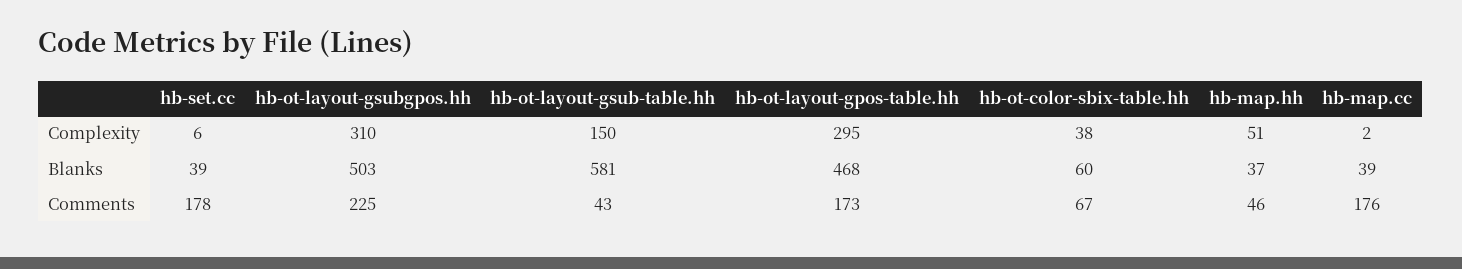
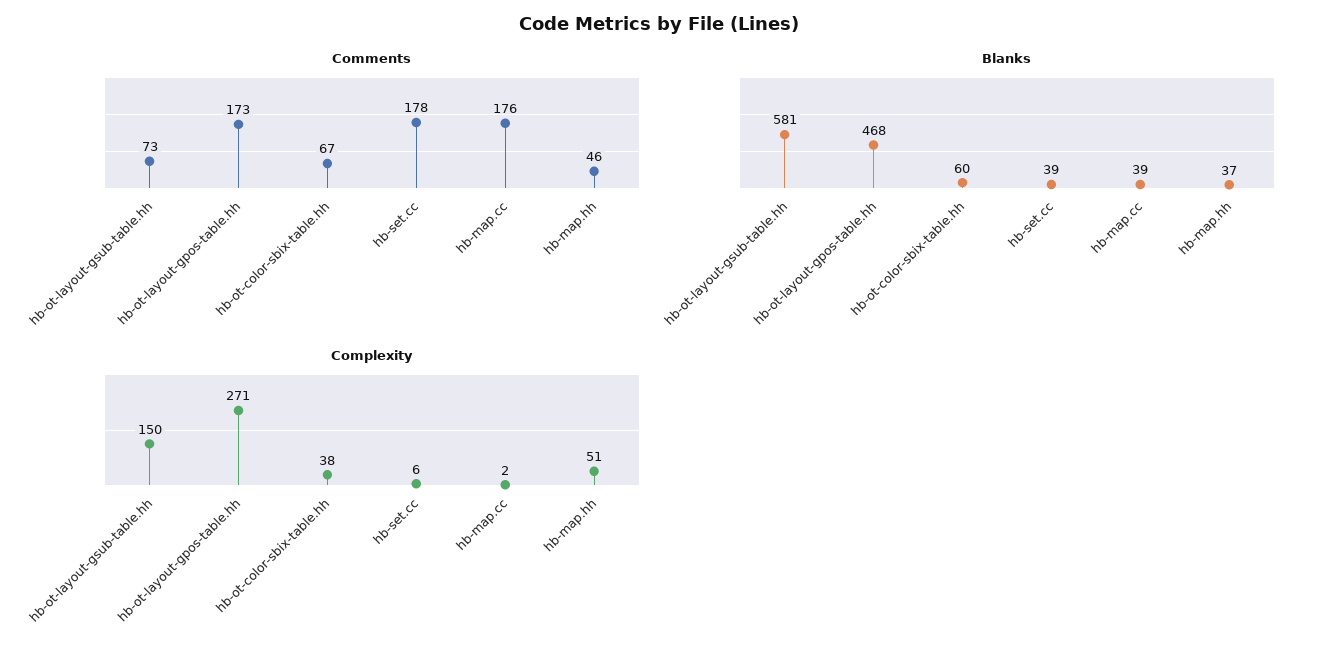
Complexity, hb-ot-layout-gsubgpos.hh: 310 -> none
Complexity, hb-ot-layout-gpos-table.hh: 295 -> 271
Blanks, hb-ot-layout-gsubgpos.hh: 503 -> none
Comments, hb-ot-layout-gsubgpos.hh: 225 -> none
Comments, hb-ot-layout-gsub-table.hh: 43 -> 73

